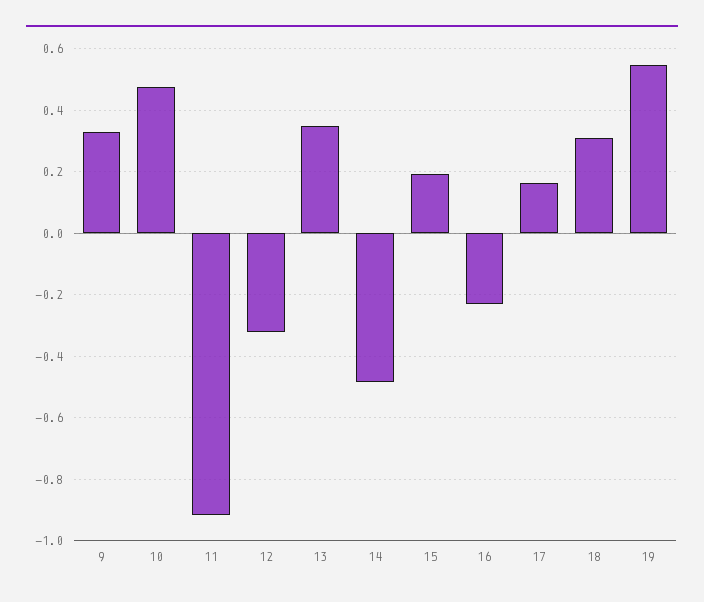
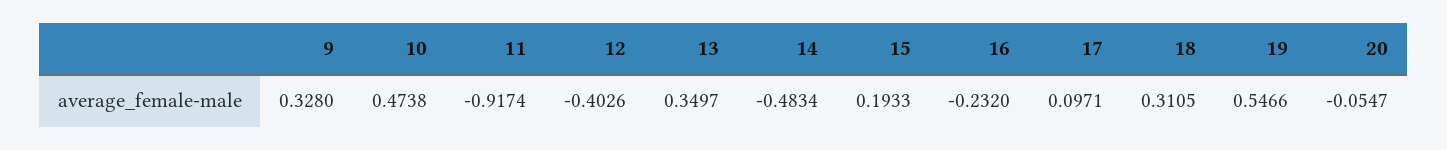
12: -0.32 -> -0.4026
17: 0.16 -> 0.0971
20: none -> -0.0547

